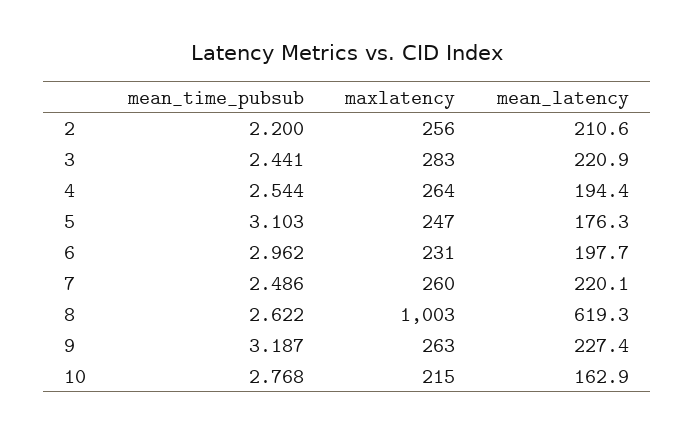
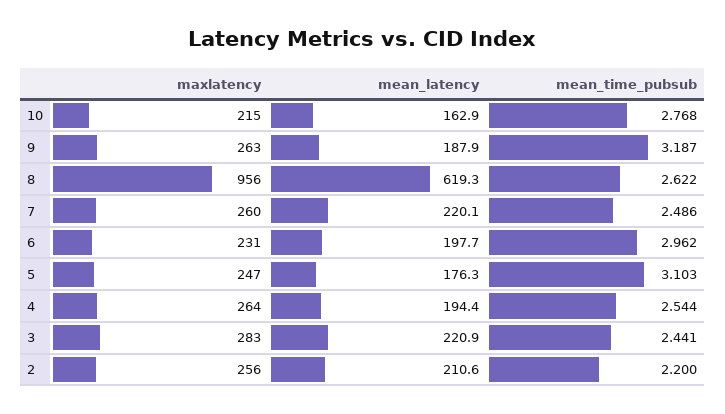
maxlatency, 8: 1003 -> 956
mean_latency, 9: 227.4 -> 187.9

